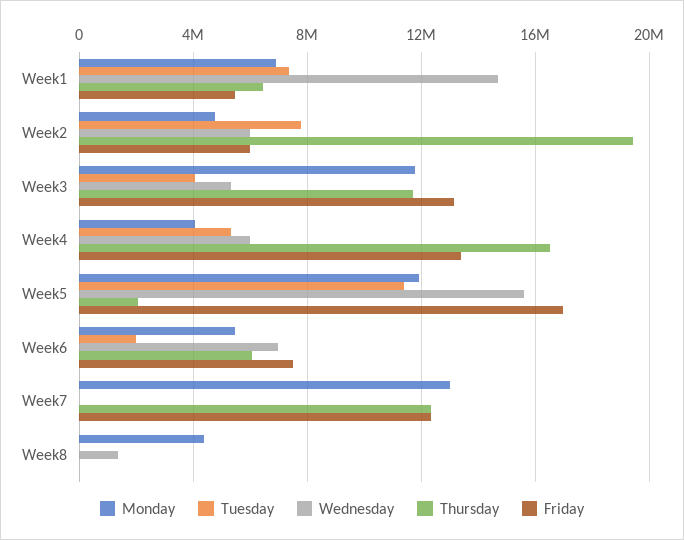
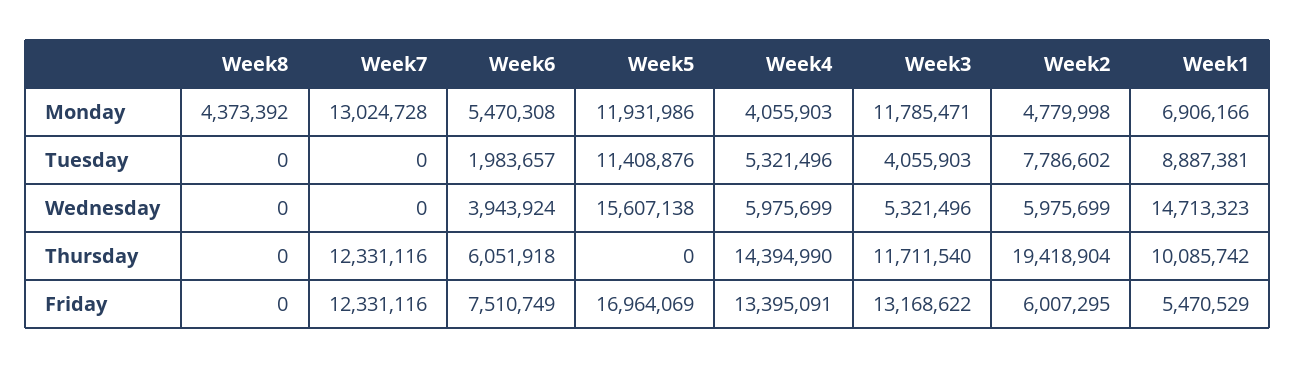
Tuesday, Week1: 7500000 -> 8887381
Thursday, Week1: 6500000 -> 10085742
Thursday, Week4: 16500000 -> 14394990
Thursday, Week5: 2000000 -> 0
Wednesday, Week6: 7000000 -> 3943924
Wednesday, Week8: 1500000 -> 0

